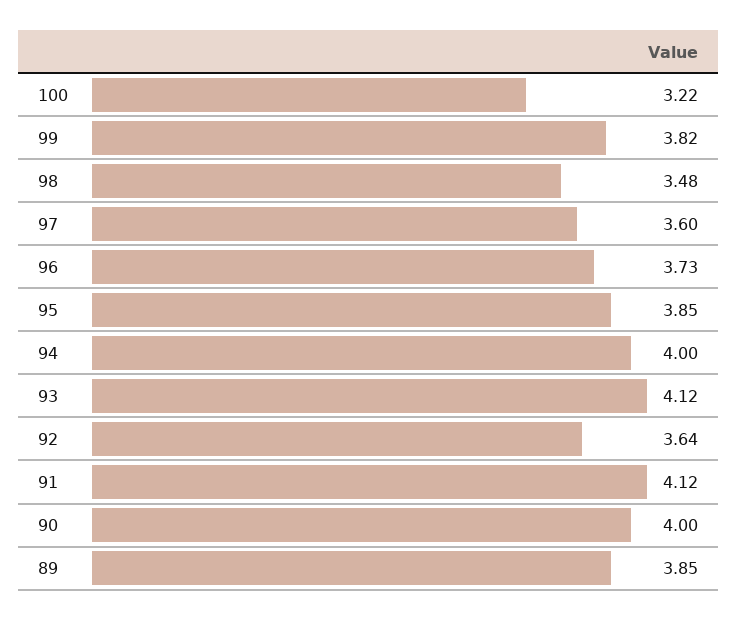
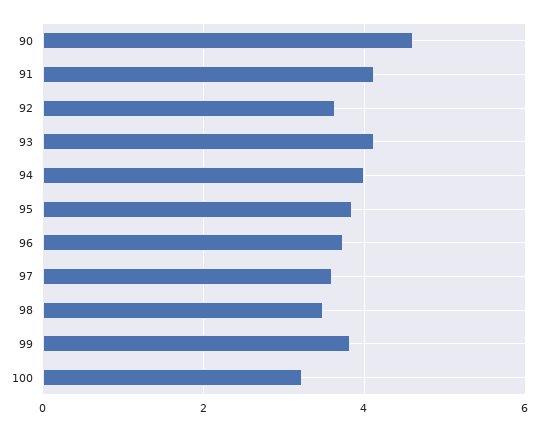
90: 4 -> 4.6
89: 3.85 -> none

